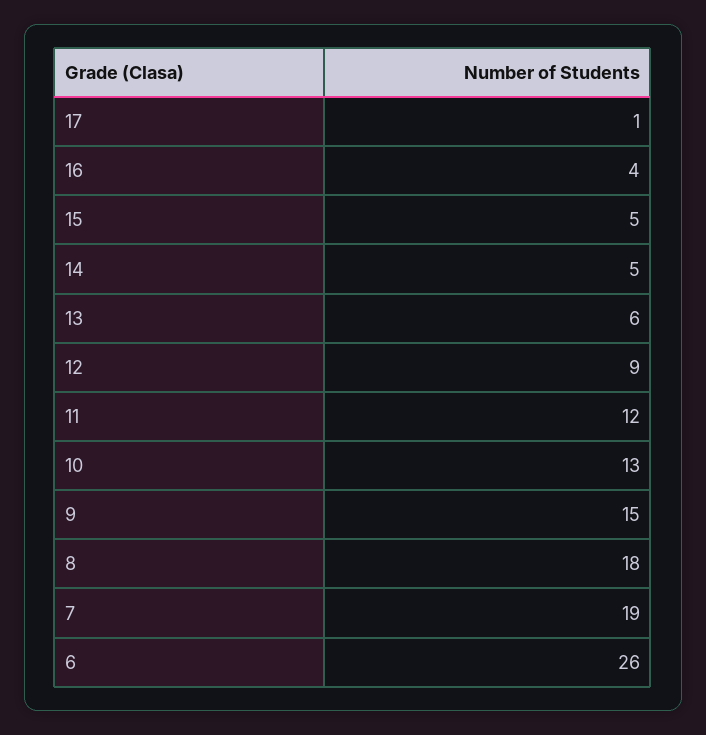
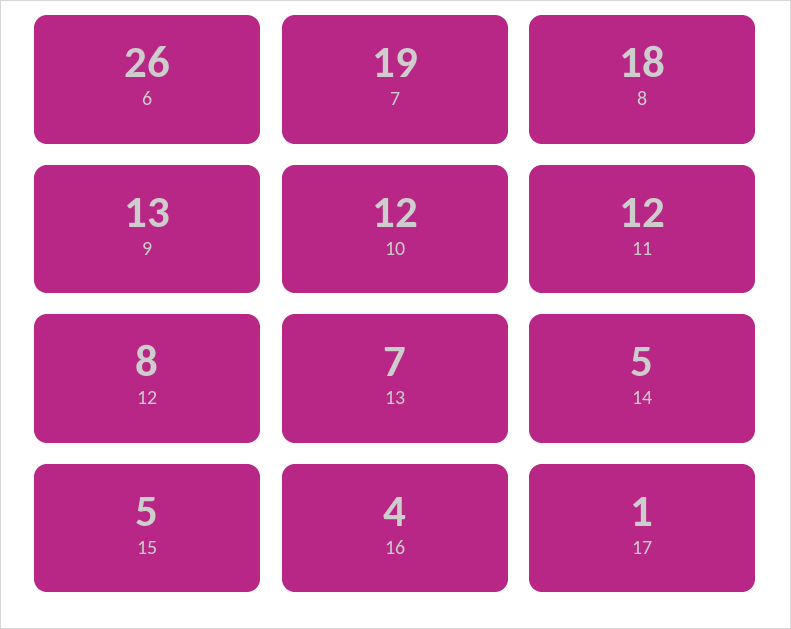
13: 6 -> 7
12: 9 -> 8
10: 13 -> 12
9: 15 -> 13

